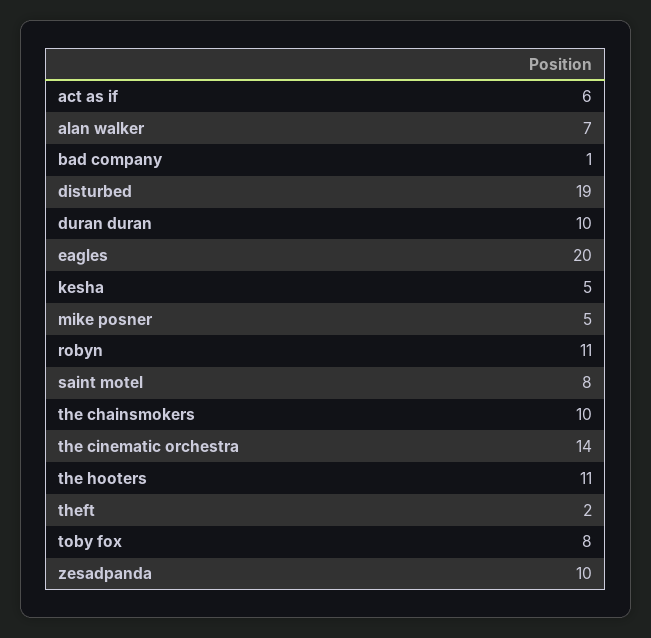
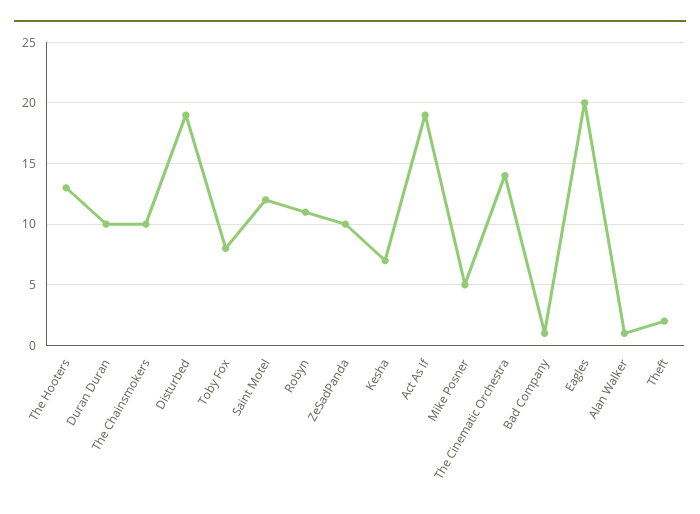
act as if: 6 -> 19
alan walker: 7 -> 1
kesha: 5 -> 7
saint motel: 8 -> 12
the hooters: 11 -> 13

